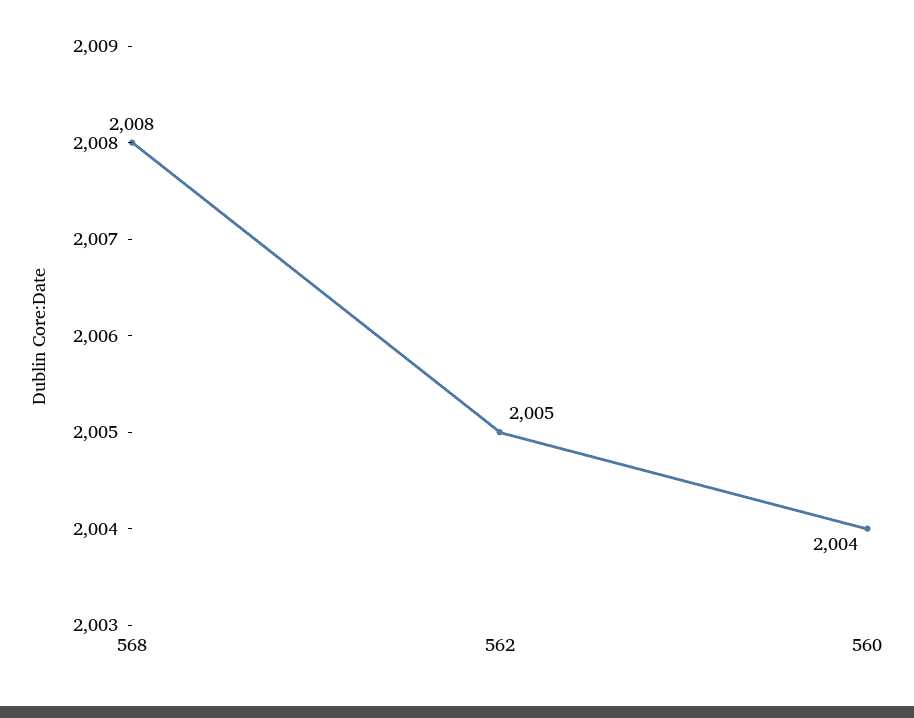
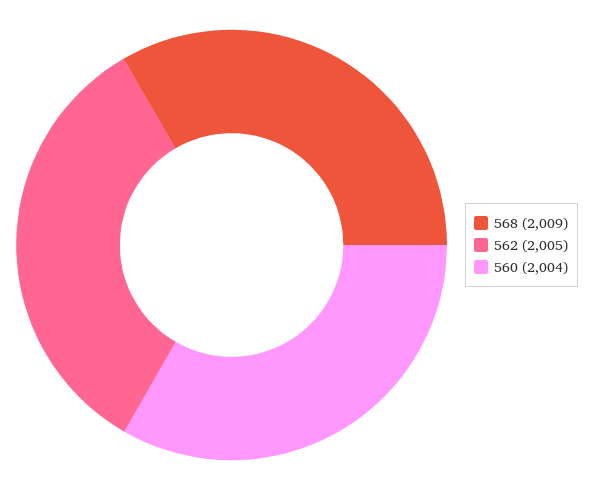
568: 2008 -> 2009

